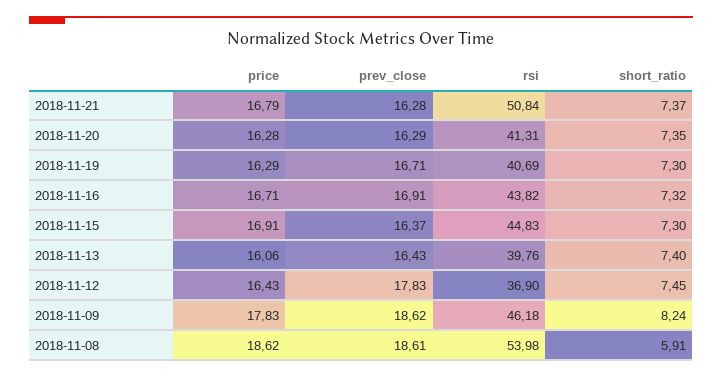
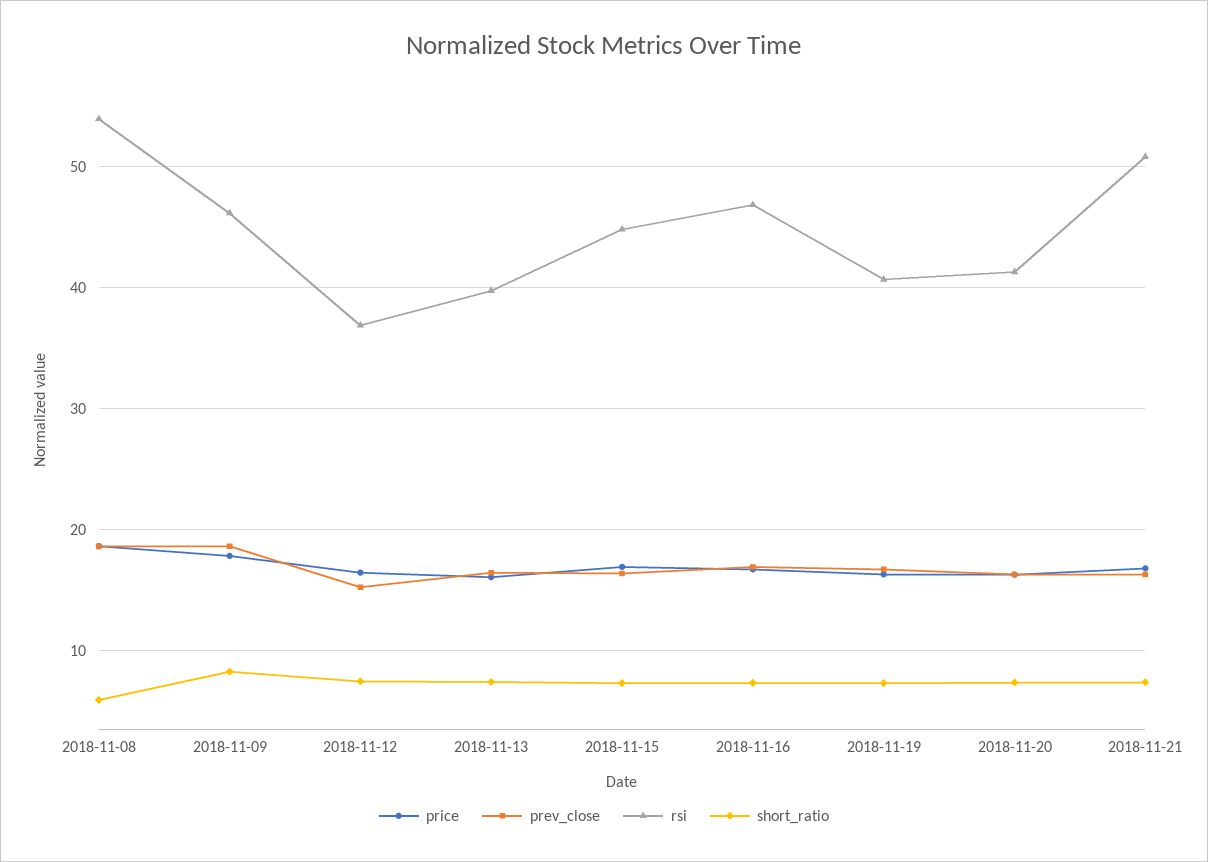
rsi, 2018-11-16: 43.82 -> 47
prev_close, 2018-11-12: 17.83 -> 15

